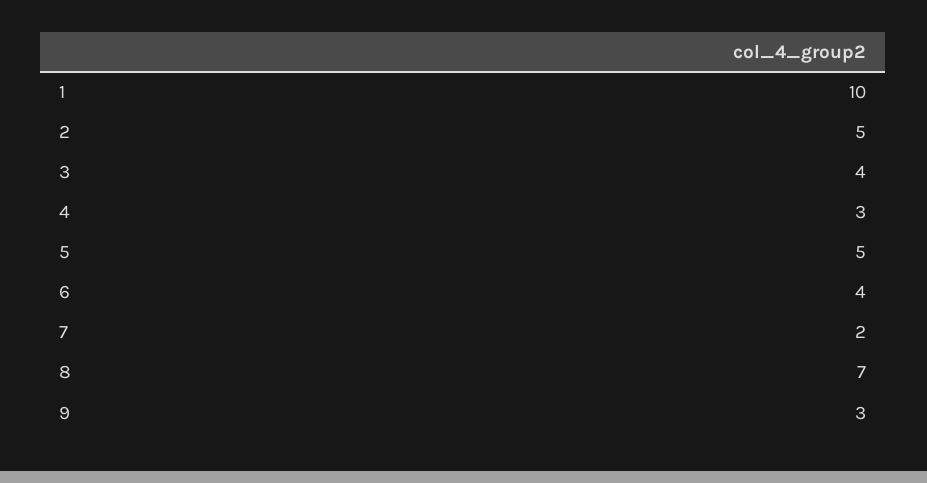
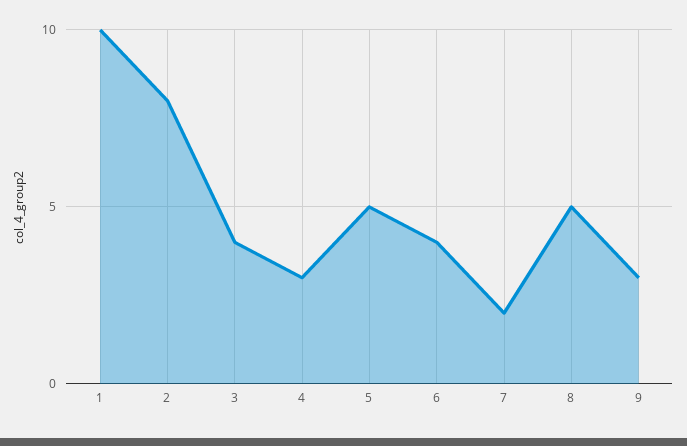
2: 5 -> 8
8: 7 -> 5

